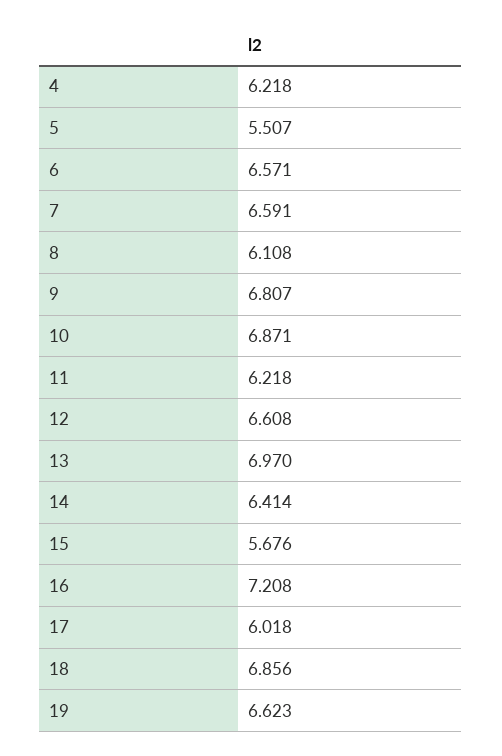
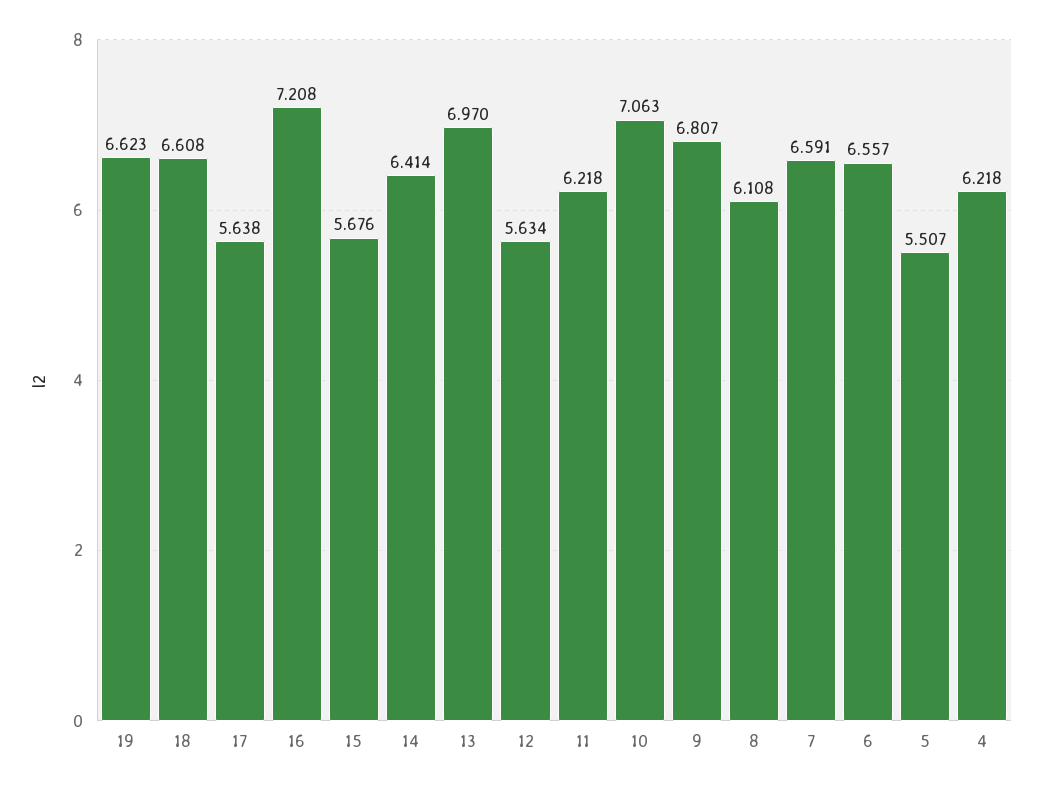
6: 6.571 -> 6.557
10: 6.871 -> 7.063
12: 6.608 -> 5.634
17: 6.018 -> 5.638
18: 6.856 -> 6.608

